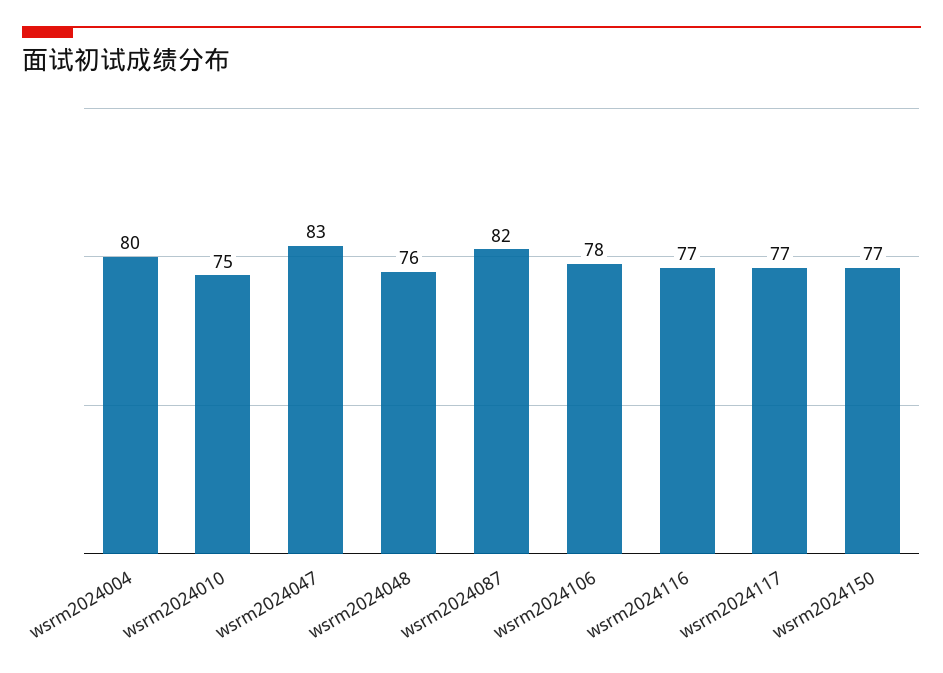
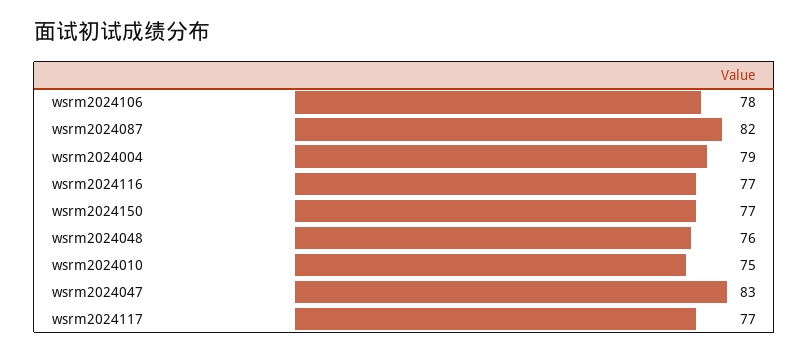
wsrm2024004: 80 -> 79

